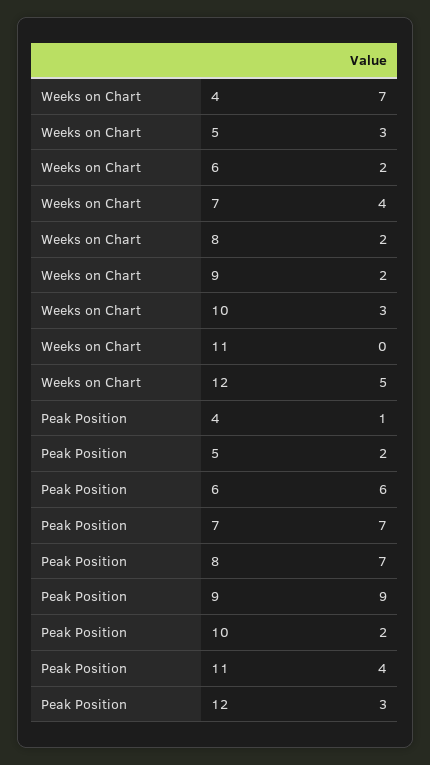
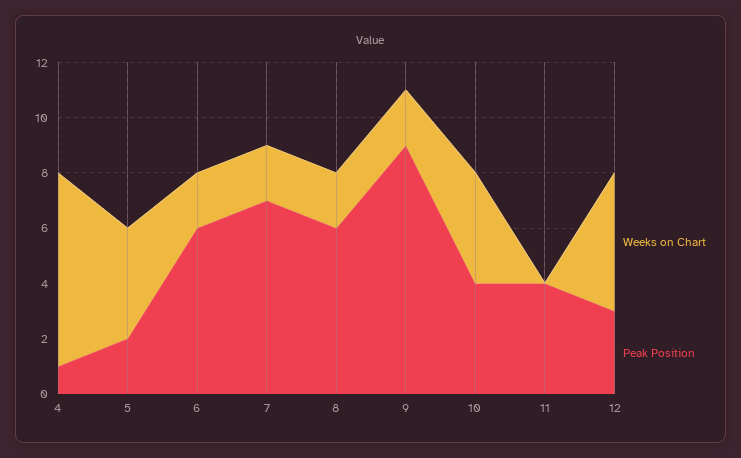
Weeks on Chart, 5: 3 -> 4
Weeks on Chart, 7: 4 -> 2
Weeks on Chart, 10: 3 -> 4
Peak Position, 8: 7 -> 6
Peak Position, 10: 2 -> 4

